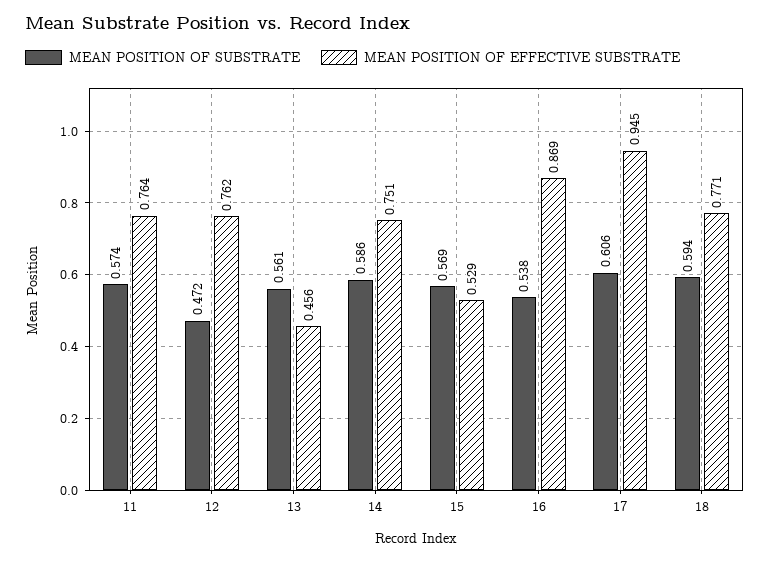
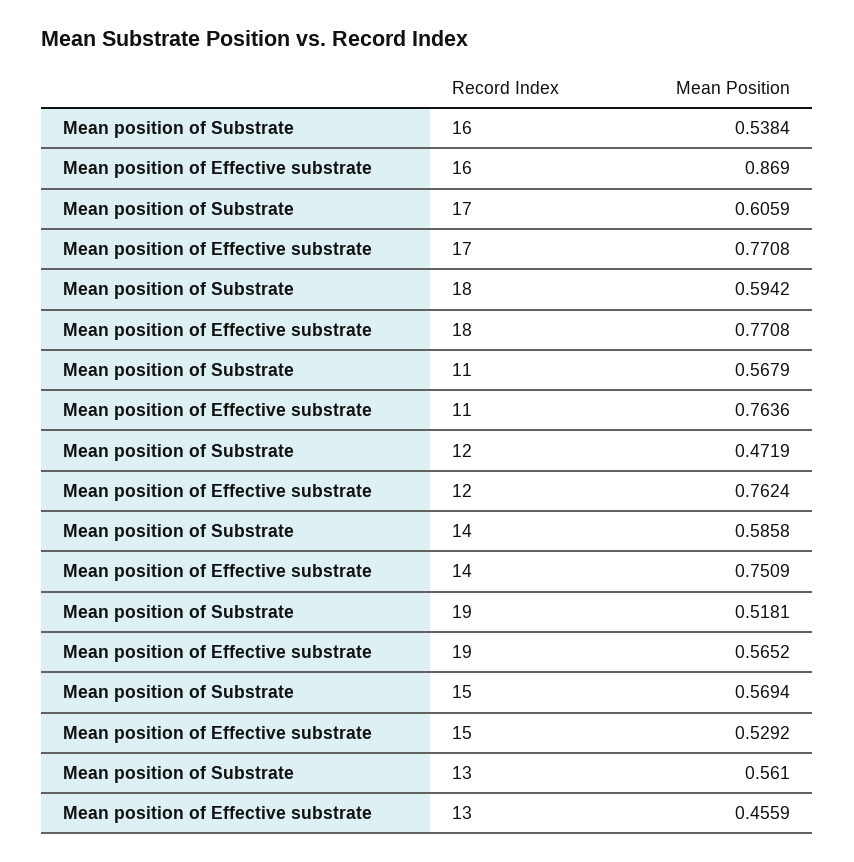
MEAN POSITION OF SUBSTRATE, 11: 0.574 -> 0.5679
MEAN POSITION OF EFFECTIVE SUBSTRATE, 17: 0.945 -> 0.7708
MEAN POSITION OF SUBSTRATE, 19: none -> 0.5181
MEAN POSITION OF EFFECTIVE SUBSTRATE, 19: none -> 0.5652

